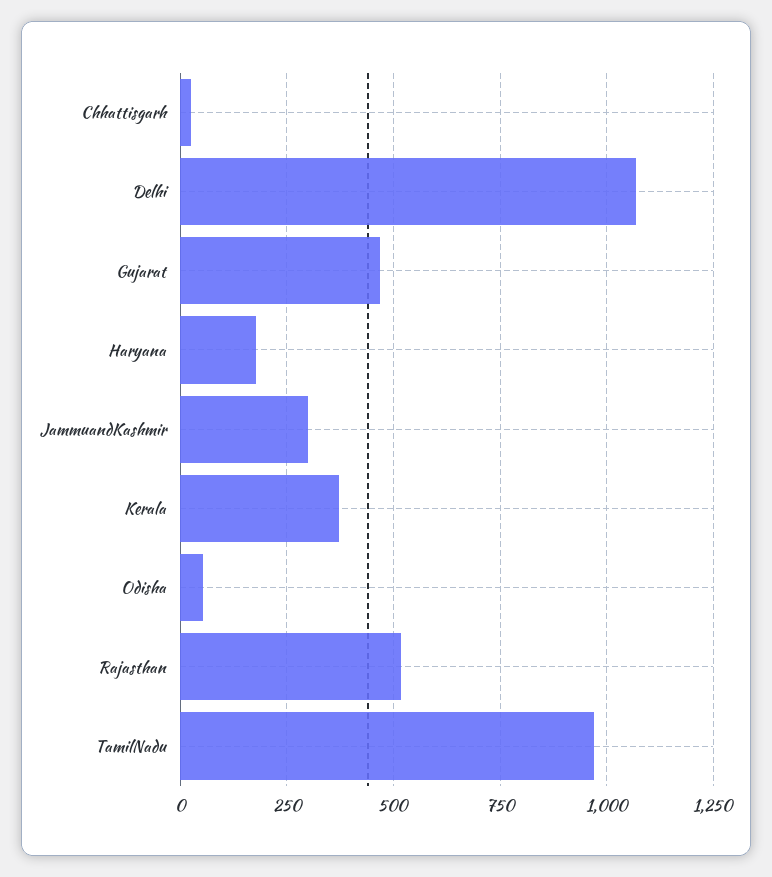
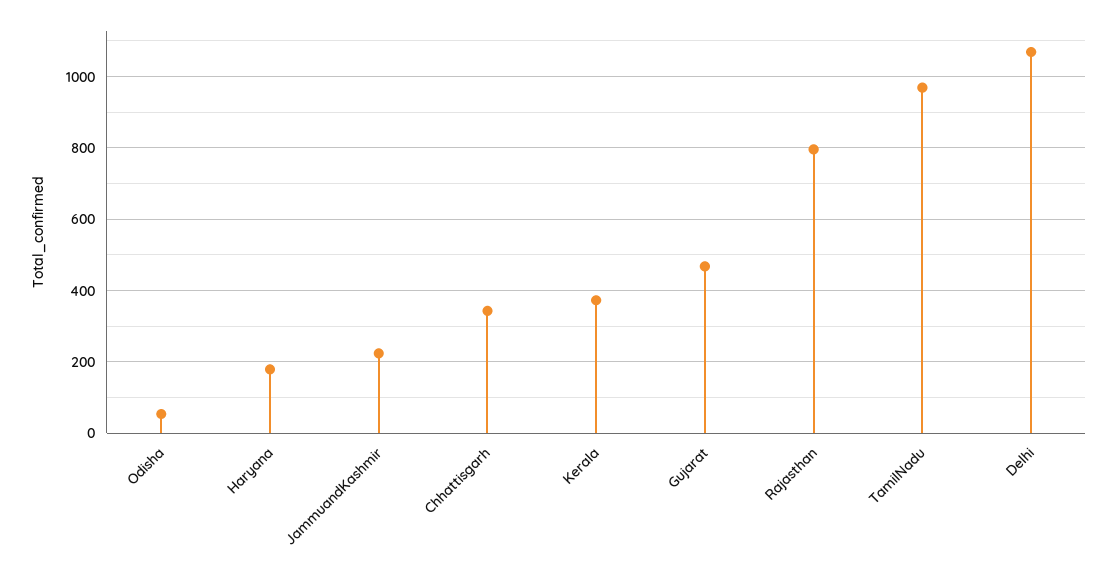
Chhattisgarh: 25 -> 340
JammuandKashmir: 300 -> 220
Rajasthan: 525 -> 800

